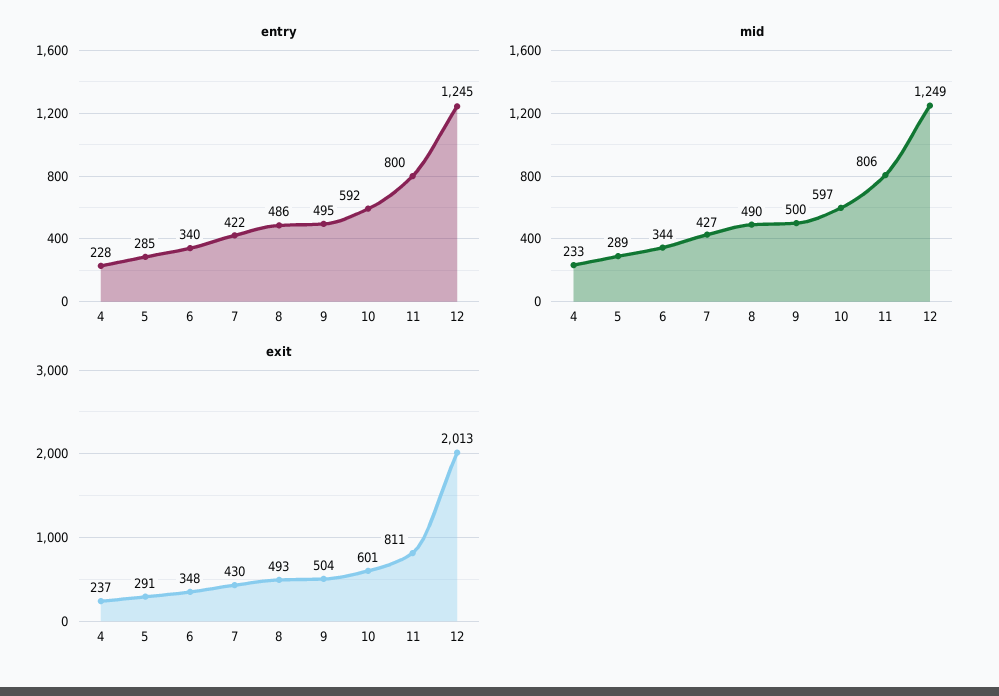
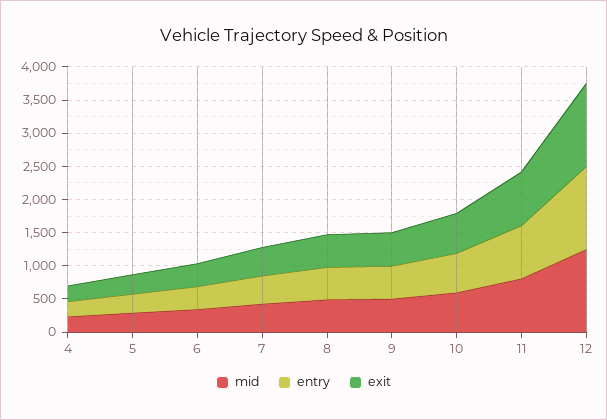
exit, 12: 2013 -> 1250

